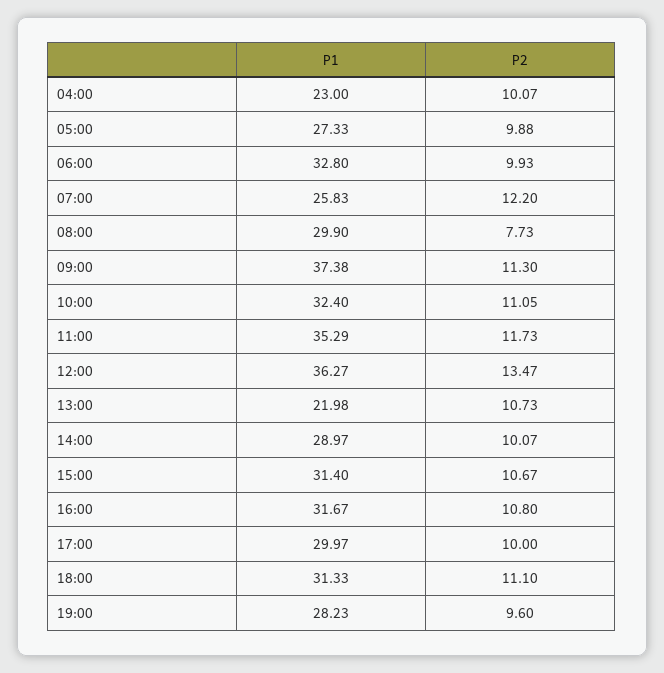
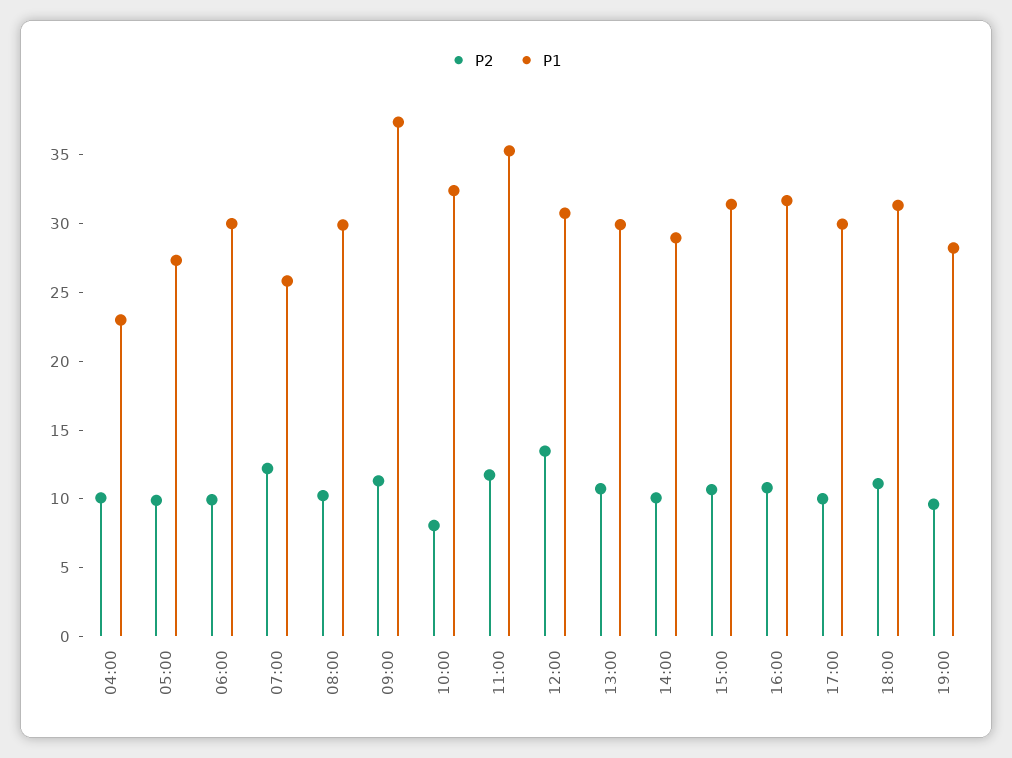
P1, 06:00: 32.8 -> 30
P2, 08:00: 7.73 -> 10
P2, 10:00: 11.05 -> 8
P1, 12:00: 36.27 -> 31
P1, 13:00: 21.98 -> 30

